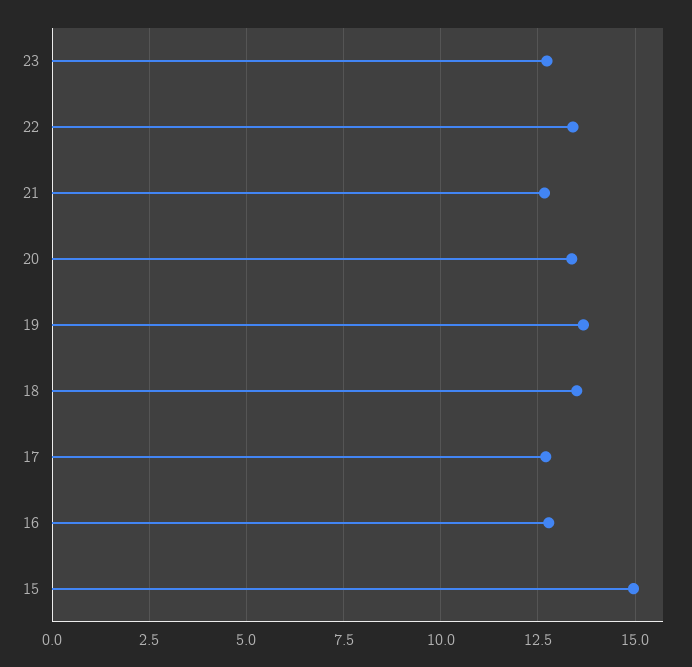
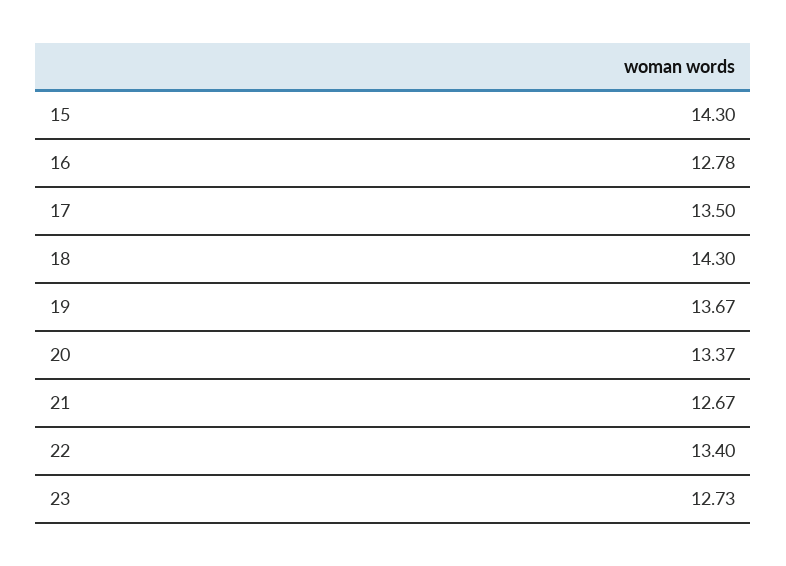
18: 13.5 -> 14.3
17: 12.75 -> 13.5
15: 15 -> 14.3

